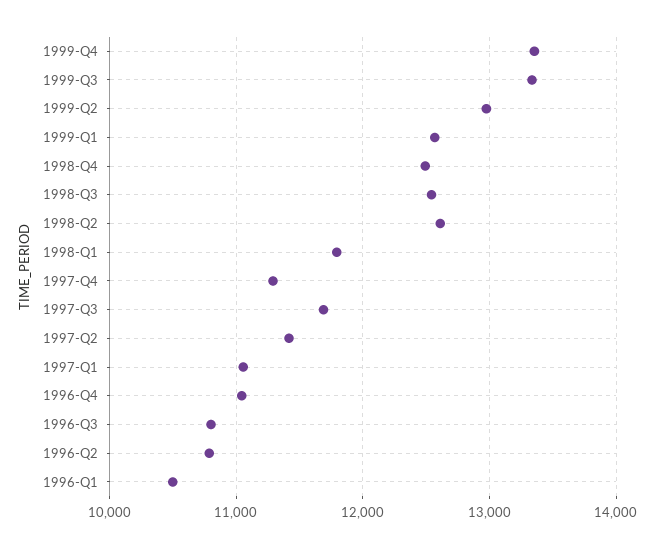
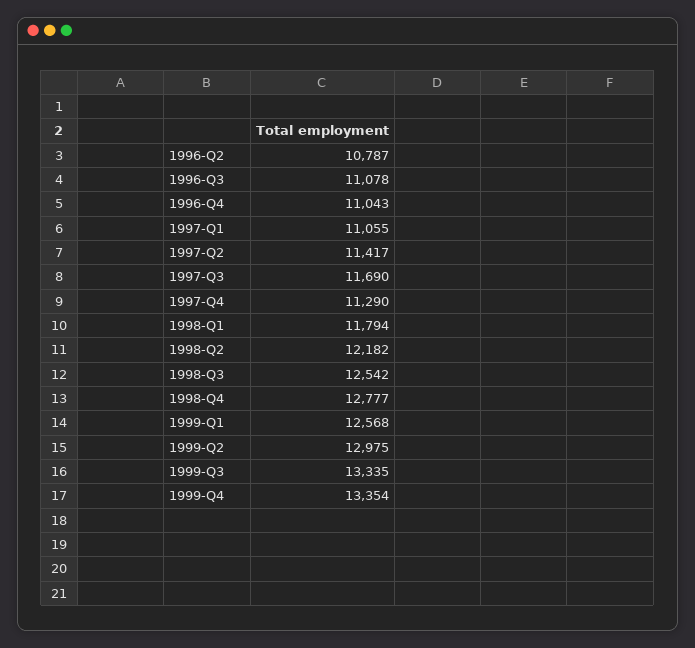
1998-Q4: 12500 -> 12777
1998-Q2: 12600 -> 12182
1996-Q3: 10800 -> 11078
1996-Q1: 10500 -> none

